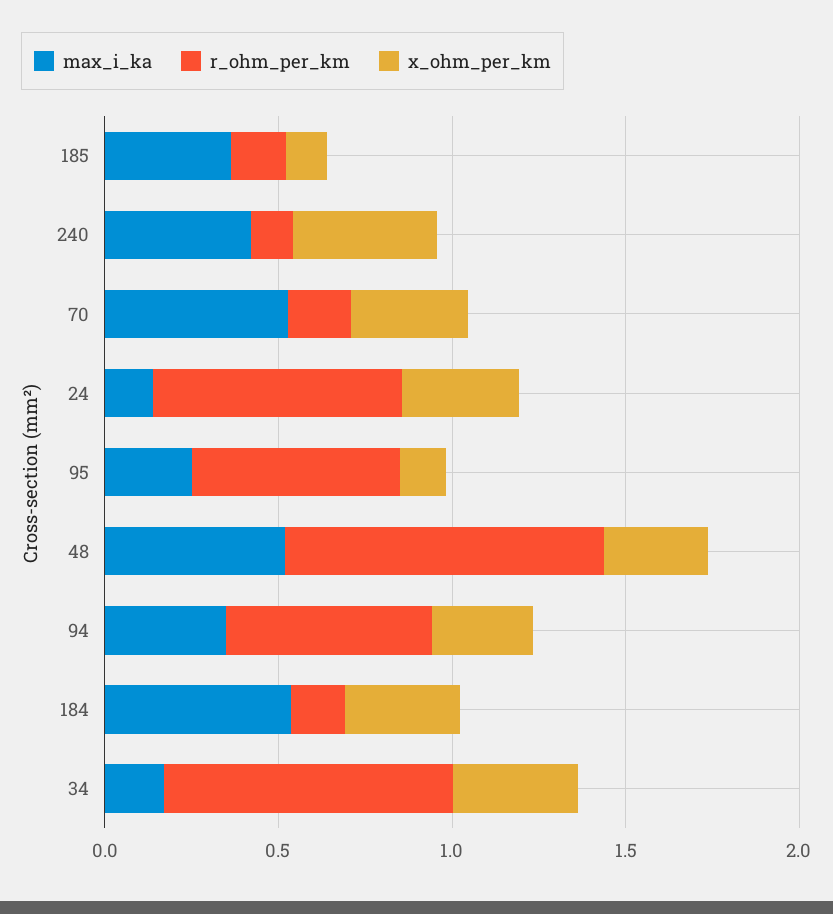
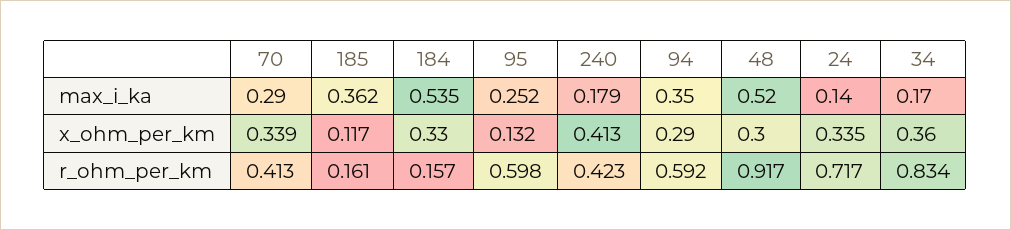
max_i_ka, 240: 0.4 -> 0.179
r_ohm_per_km, 240: 0.1 -> 0.423
max_i_ka, 70: 0.5 -> 0.29
r_ohm_per_km, 70: 0.2 -> 0.413

